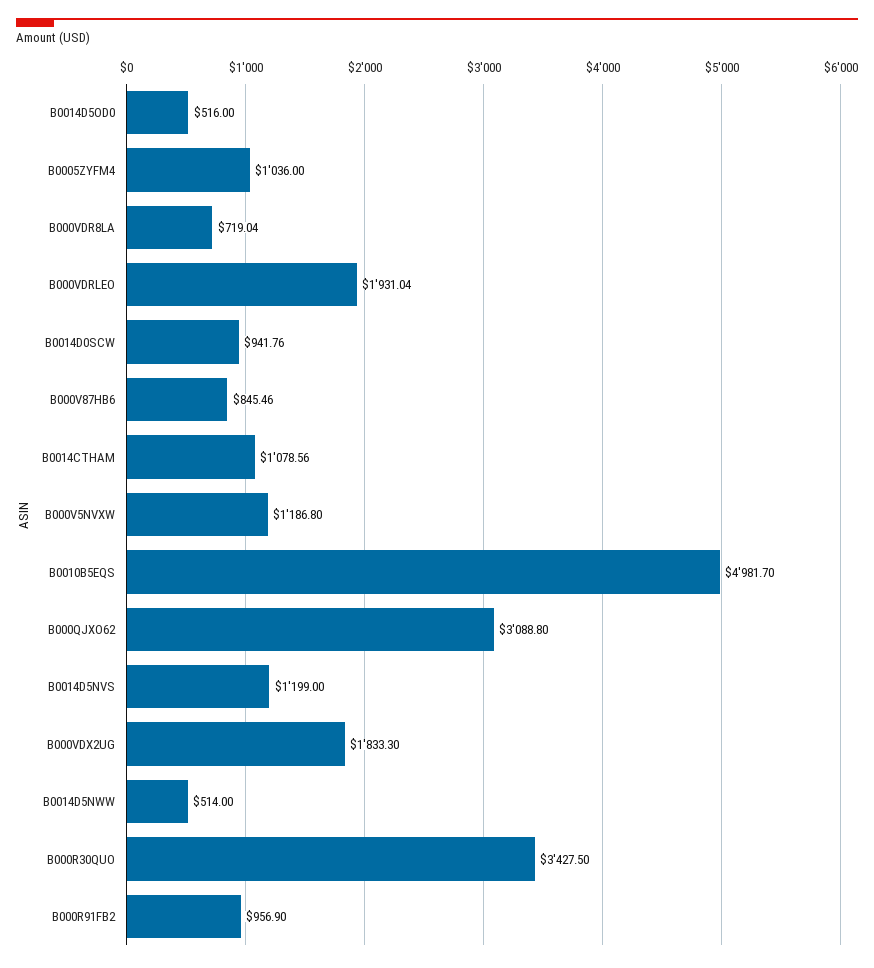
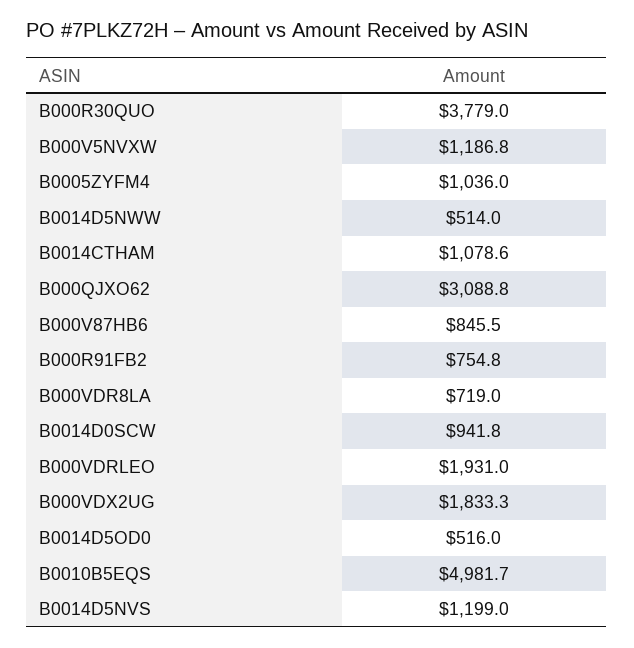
B000R30QUO: 3427.5 -> 3779
B000R91FB2: 956.9 -> 754.8

